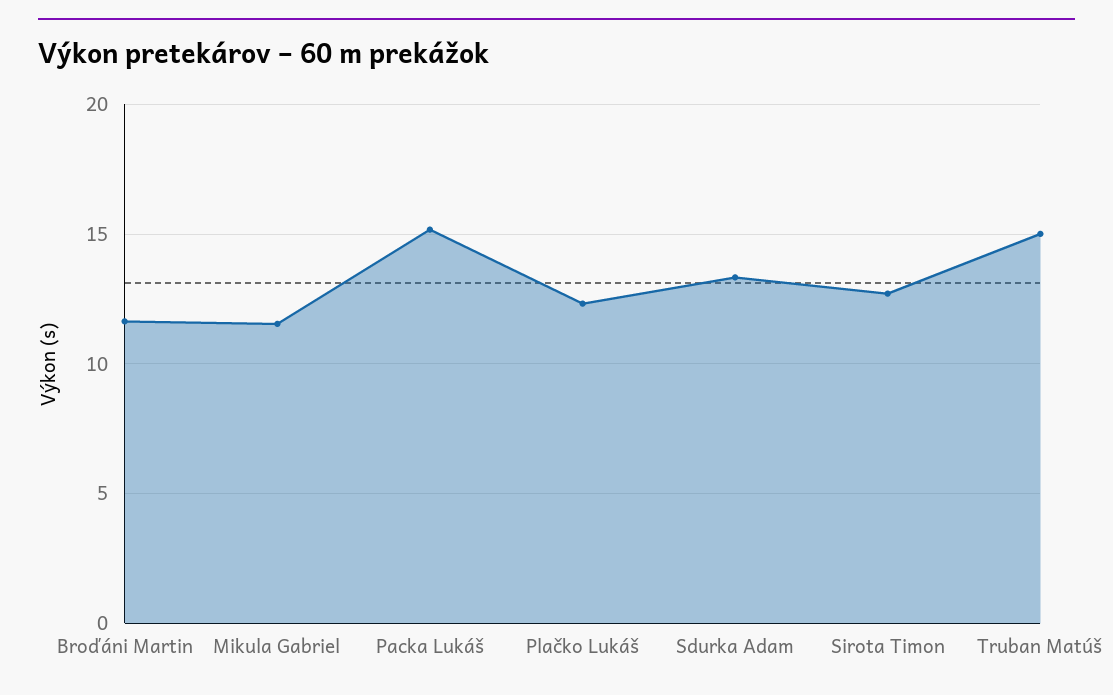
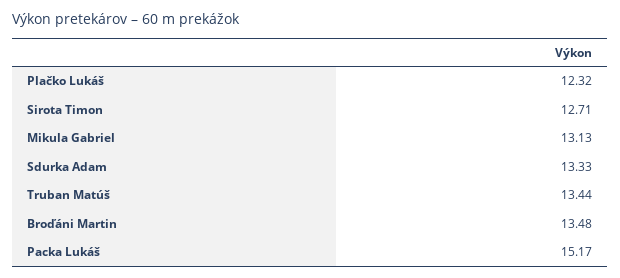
Broďáni Martin: 11.5 -> 13.48
Mikula Gabriel: 11.5 -> 13.13
Truban Matúš: 15 -> 13.44

